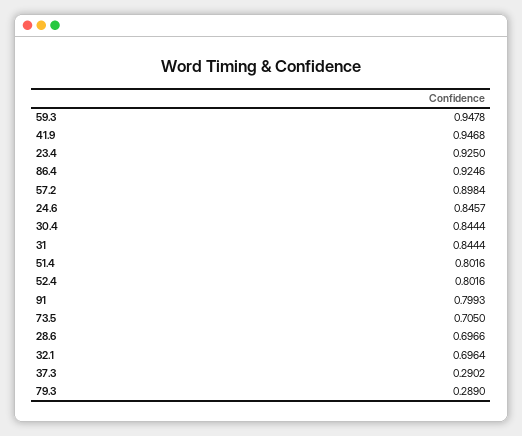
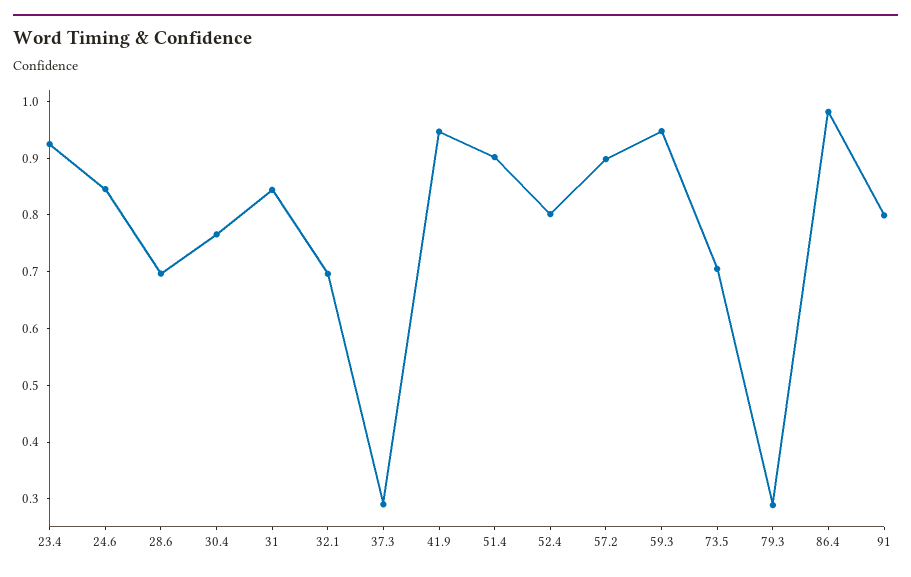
86.4: 0.9246 -> 0.98
30.4: 0.8444 -> 0.76
51.4: 0.8016 -> 0.9

